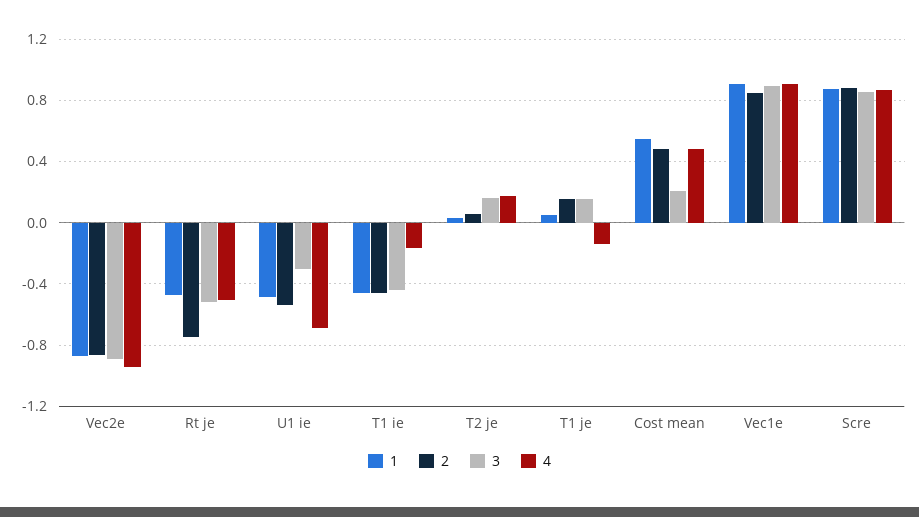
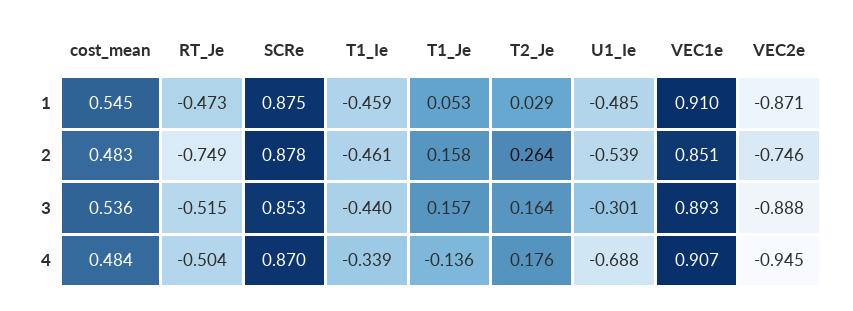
2, Vec2e: -0.85 -> -0.746
4, T1 ie: -0.15 -> -0.339
2, T2 je: 0.05 -> 0.264
3, Cost mean: 0.2 -> 0.536

